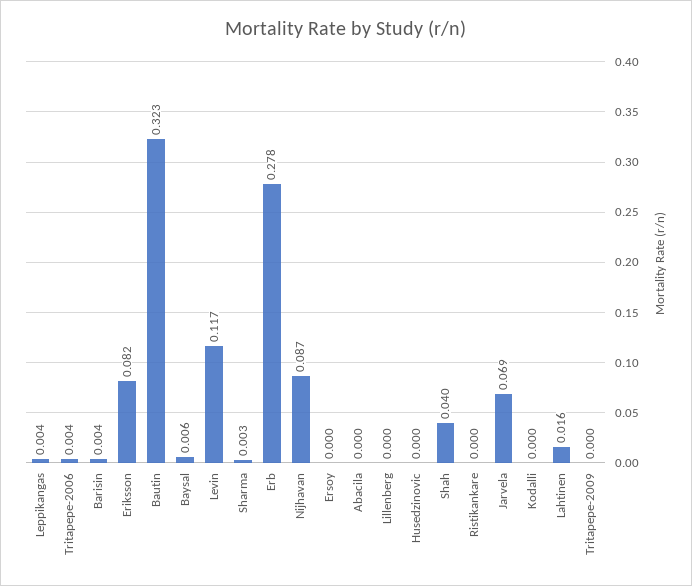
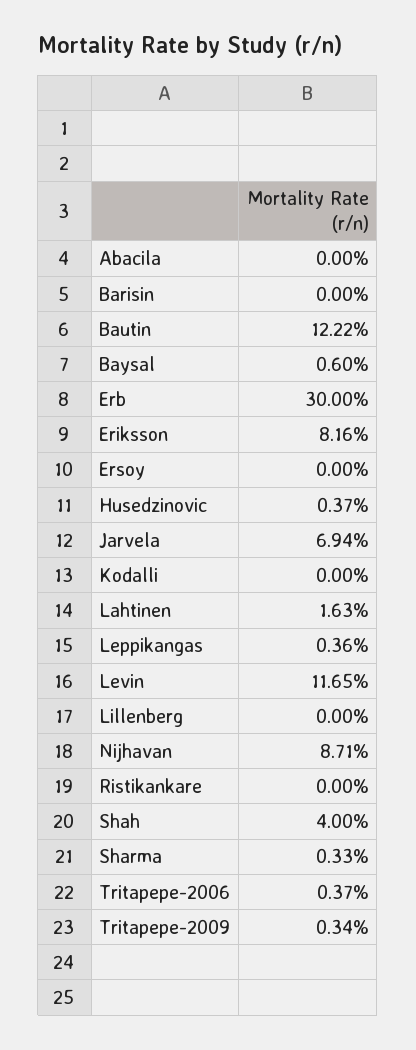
Barisin: 0.004 -> 0
Bautin: 0.323 -> 0.1222
Erb: 0.278 -> 0.3
Husedzinovic: 0 -> 0.0037
Tritapepe-2009: 0 -> 0.0034

